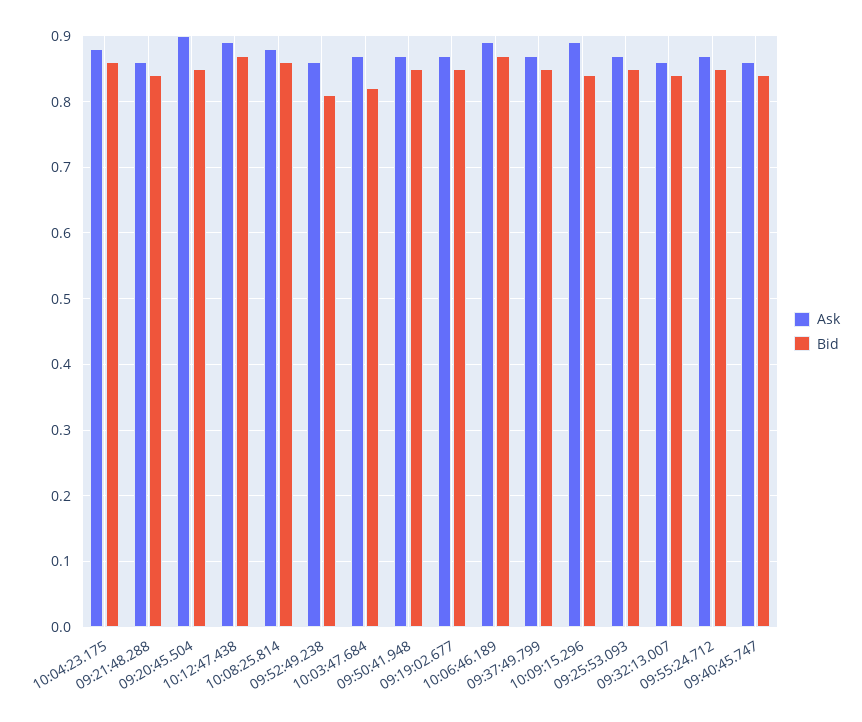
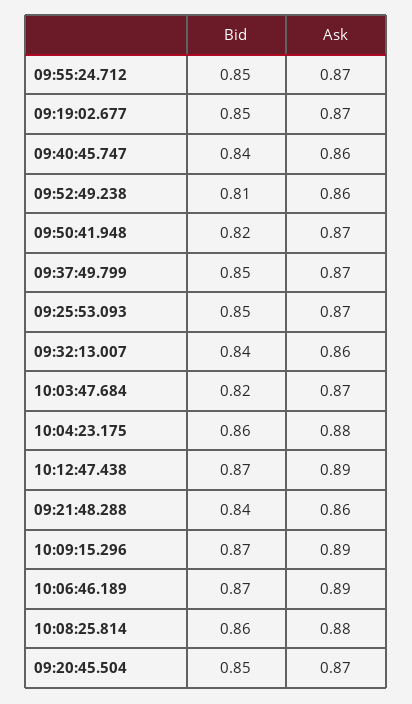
Ask, 09:20:45.504: 0.9 -> 0.87
Bid, 09:50:41.948: 0.85 -> 0.82
Bid, 10:09:15.296: 0.84 -> 0.87

